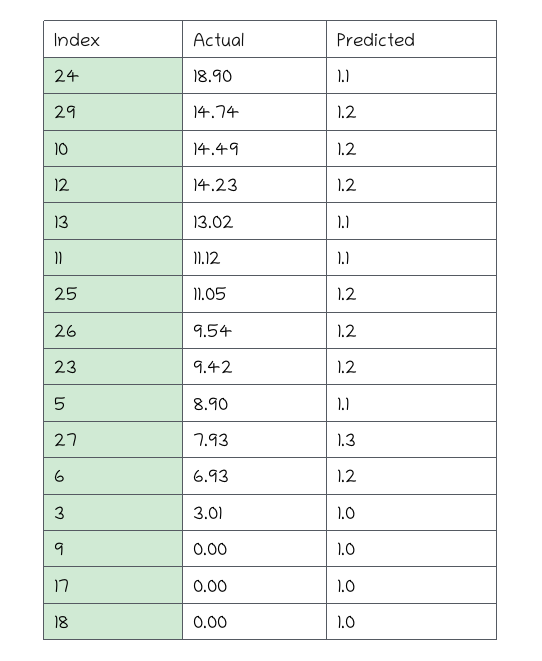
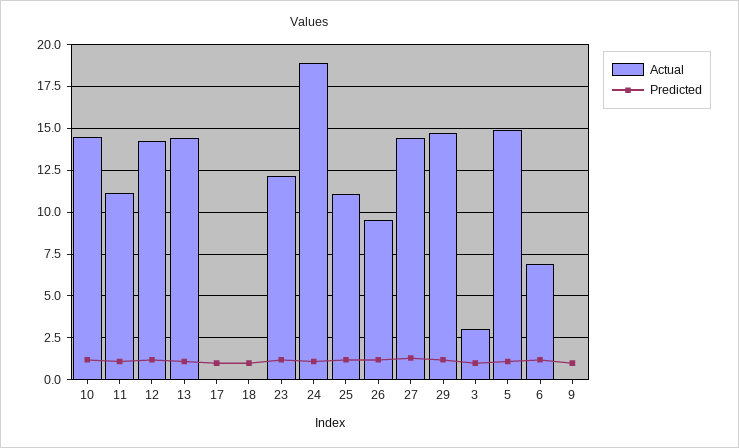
Actual, 13: 13.02 -> 14.5
Actual, 23: 9.42 -> 12
Actual, 5: 8.9 -> 15
Actual, 27: 7.93 -> 14.5

